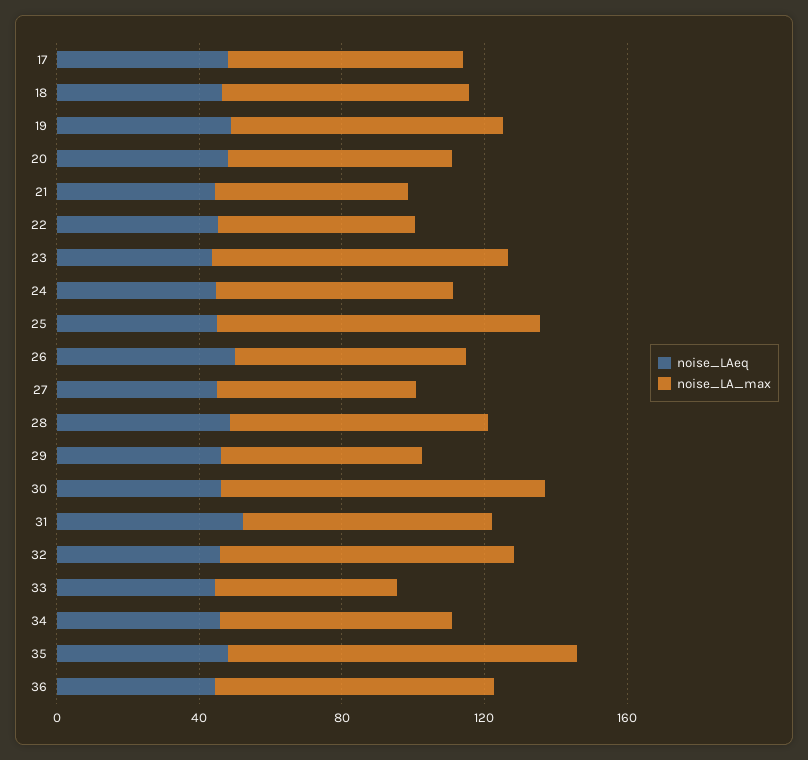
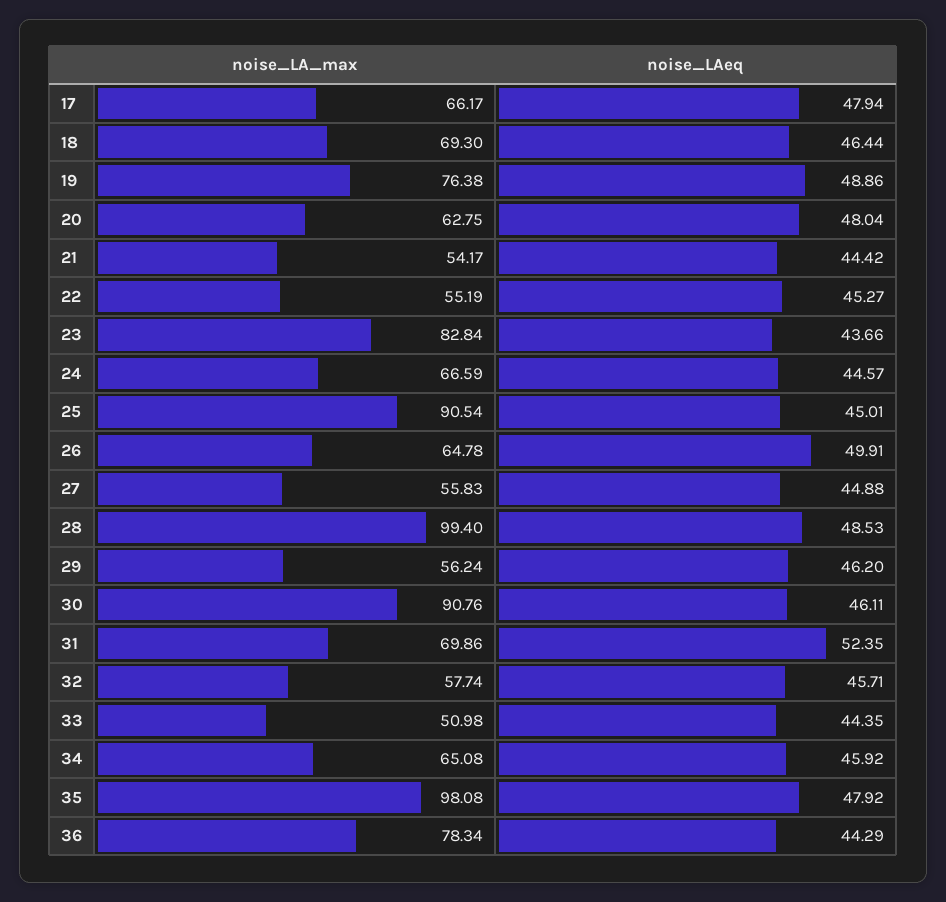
noise_LA_max, 28: 70 -> 99.4
noise_LA_max, 32: 80 -> 57.74

